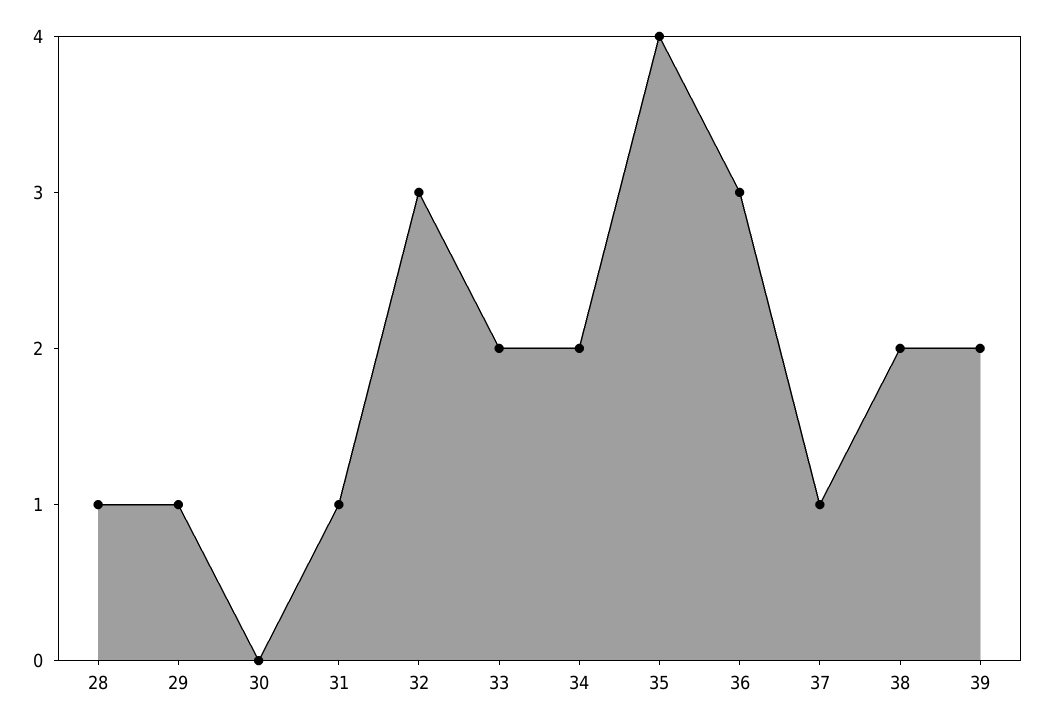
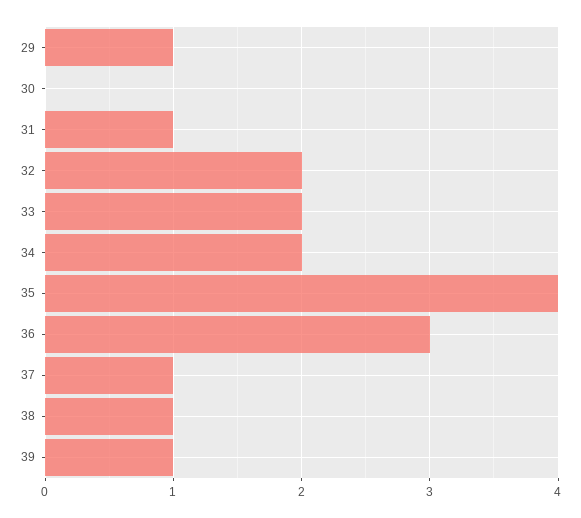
28: 1 -> none
32: 3 -> 2
38: 2 -> 1
39: 2 -> 1

